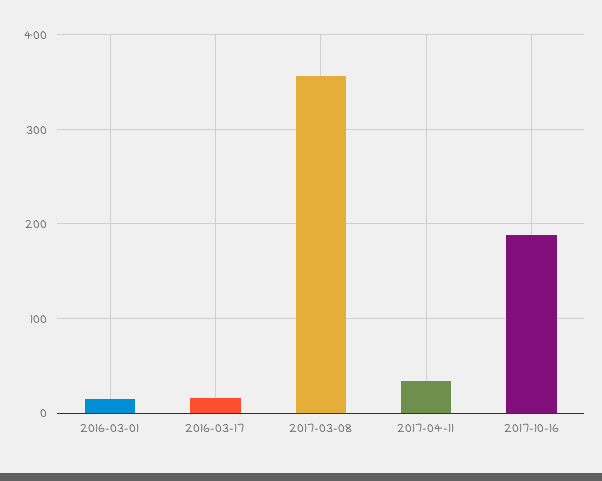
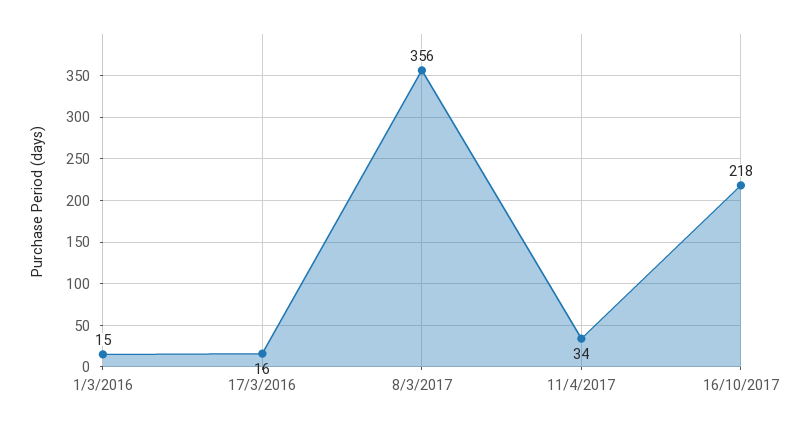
2017-10-16: 190 -> 218

